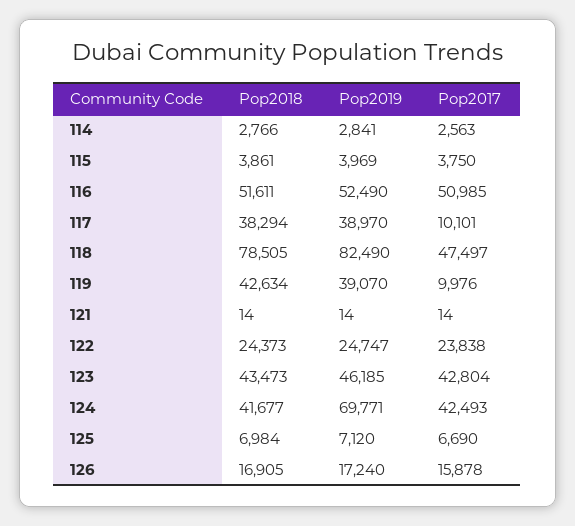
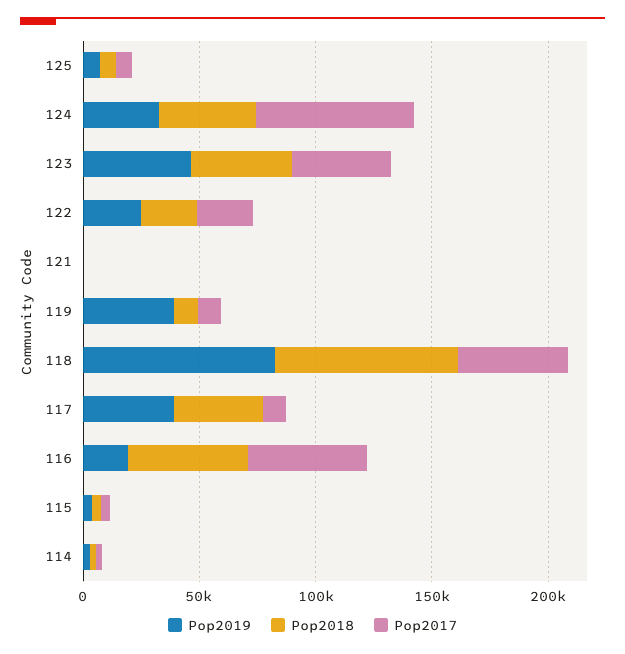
Pop2019, 116: 52490 -> 20000
Pop2018, 119: 42634 -> 10000
Pop2019, 124: 69771 -> 30000
Pop2017, 124: 42493 -> 70000
Pop2018, 126: 16905 -> none
Pop2019, 126: 17240 -> none
Pop2017, 126: 15878 -> none

